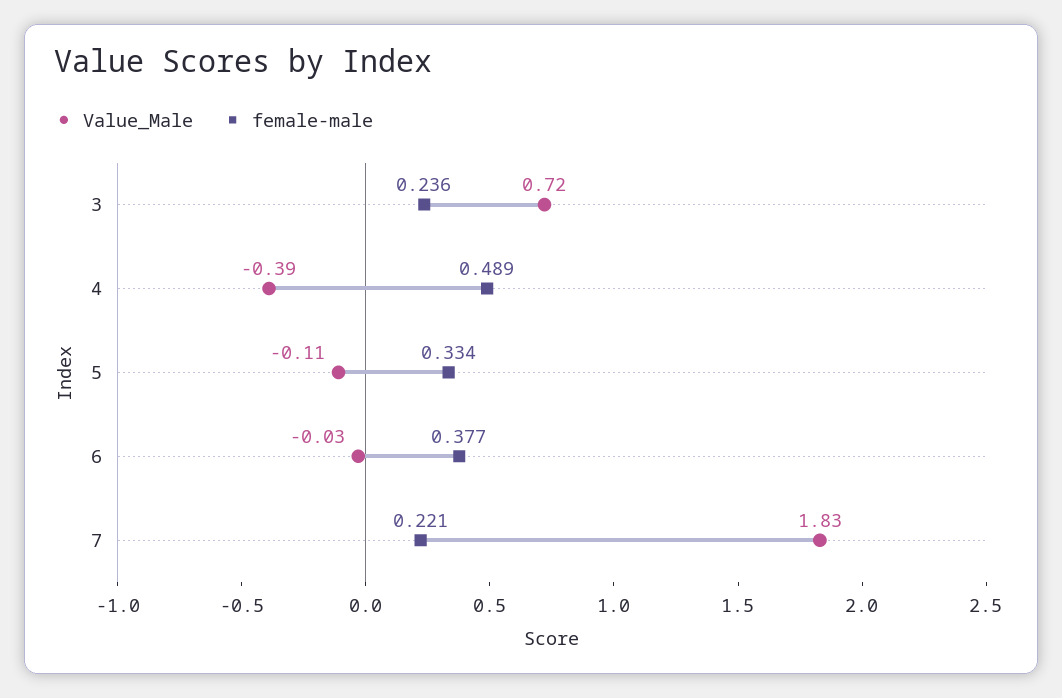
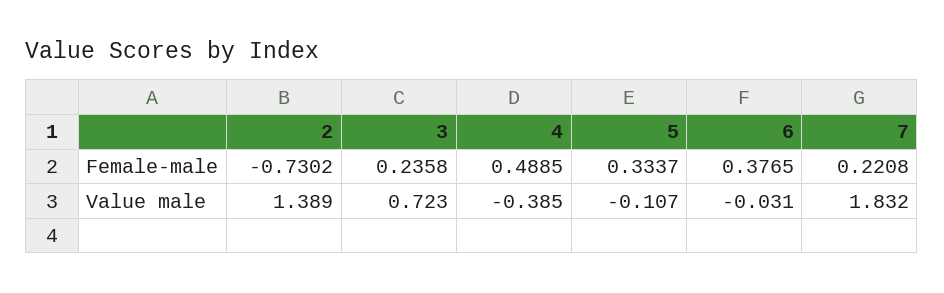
female-male, 2: none -> -0.7302
Value_Male, 2: none -> 1.389

